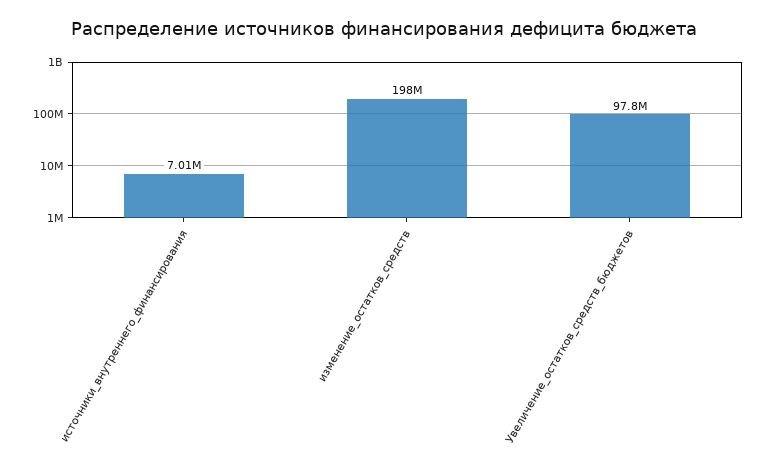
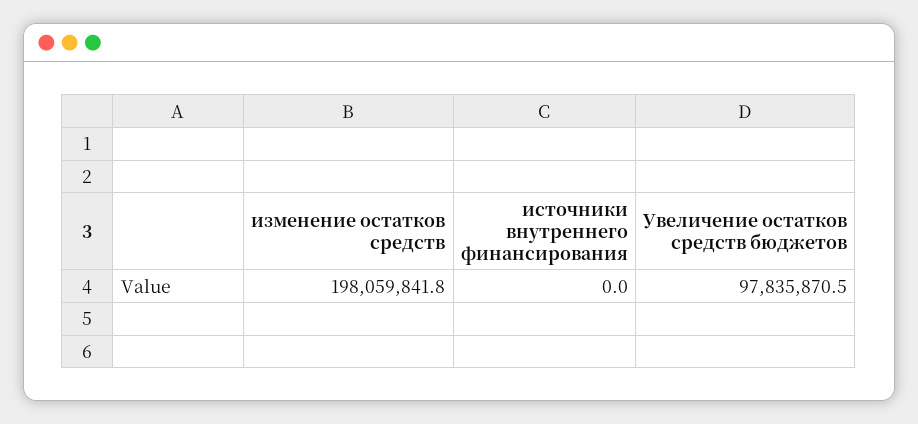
источники_внутреннего_финансирования: 7010000 -> 0

